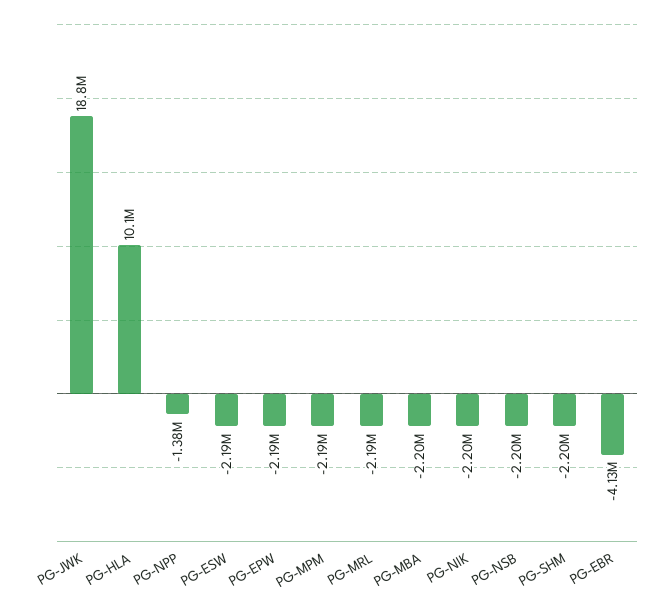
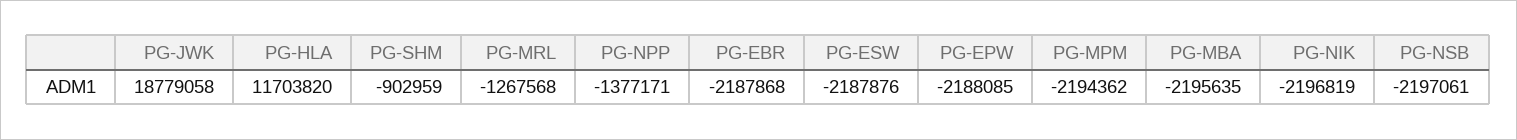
PG-HLA: 10100000 -> 11703820
PG-MRL: -2190000 -> -1267568
PG-SHM: -2200000 -> -902959
PG-EBR: -4130000 -> -2187868

